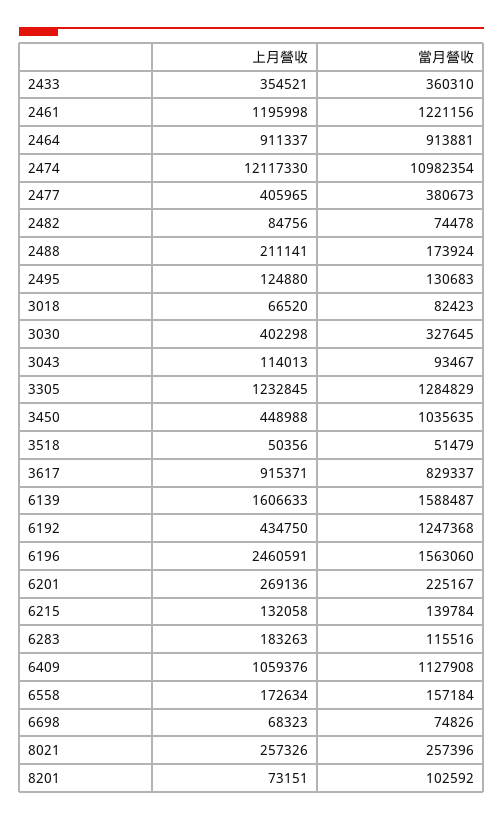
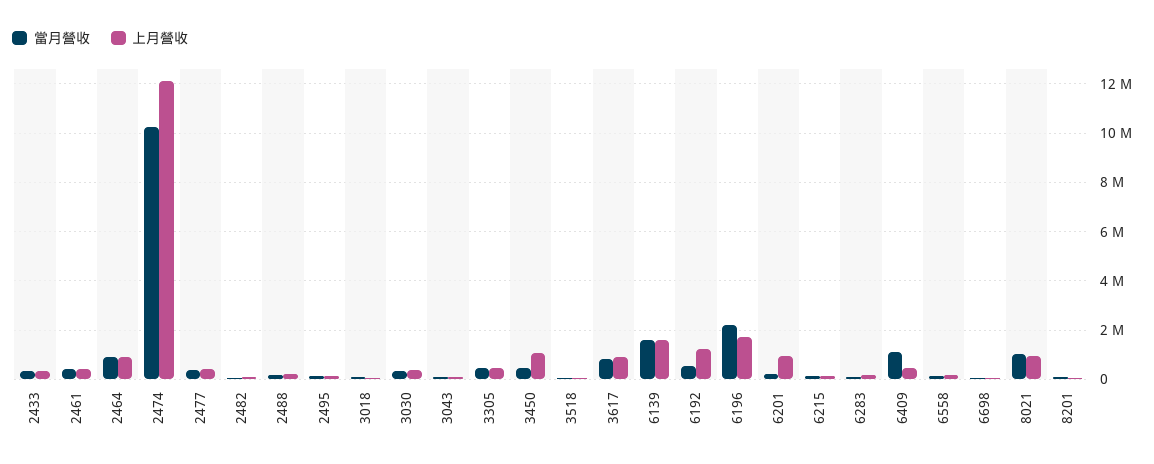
上月營收, 2461: 1195998 -> 500000
當月營收, 2461: 1221156 -> 500000
當月營收, 2474: 10982354 -> 10250000
上月營收, 3305: 1232845 -> 500000
當月營收, 3305: 1284829 -> 500000
上月營收, 3450: 448988 -> 1000000
當月營收, 3450: 1035635 -> 500000
上月營收, 6192: 434750 -> 1250000
當月營收, 6192: 1247368 -> 500000
上月營收, 6196: 2460591 -> 1750000
當月營收, 6196: 1563060 -> 2250000
上月營收, 6201: 269136 -> 1000000
上月營收, 6409: 1059376 -> 500000
上月營收, 8021: 257326 -> 1000000
當月營收, 8021: 257396 -> 1000000

